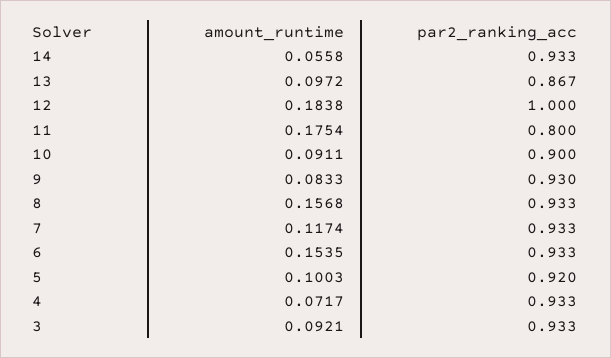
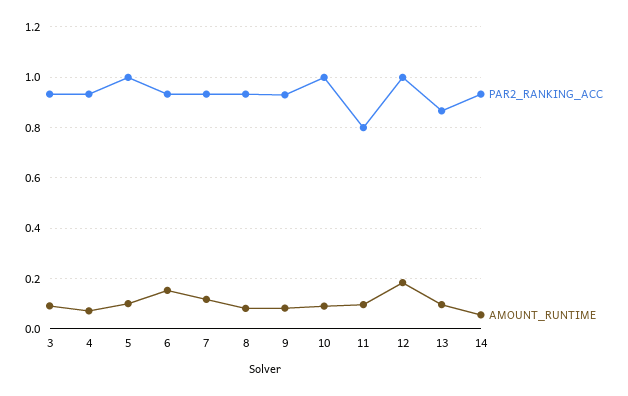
amount_runtime, 11: 0.1754 -> 0.1
par2_ranking_acc, 10: 0.9 -> 1
amount_runtime, 8: 0.1568 -> 0.075
par2_ranking_acc, 5: 0.92 -> 1

